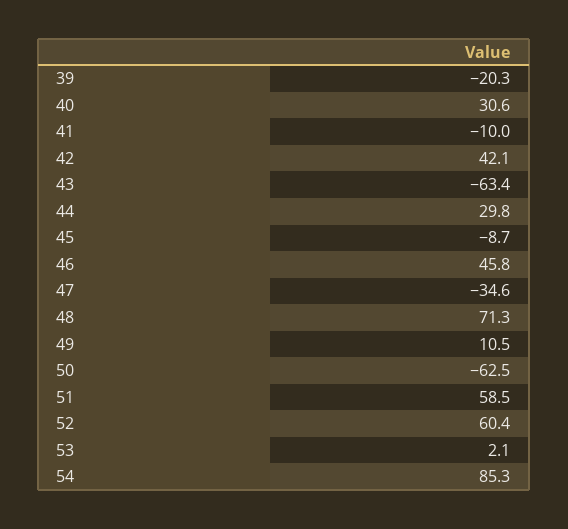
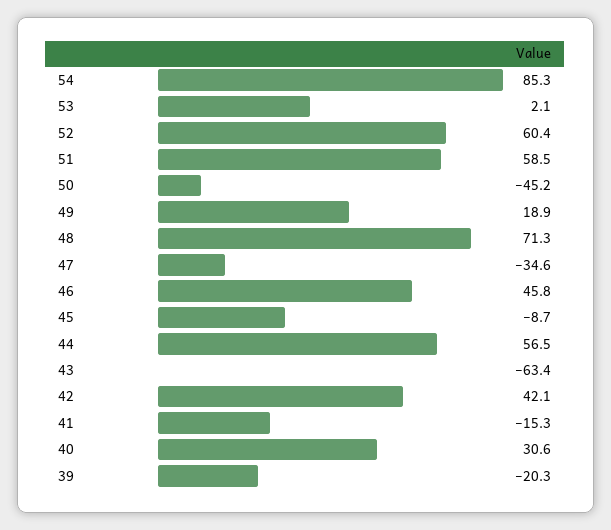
41: -10 -> -15.3
44: 29.8 -> 56.5
49: 10.5 -> 18.9
50: -62.5 -> -45.2

